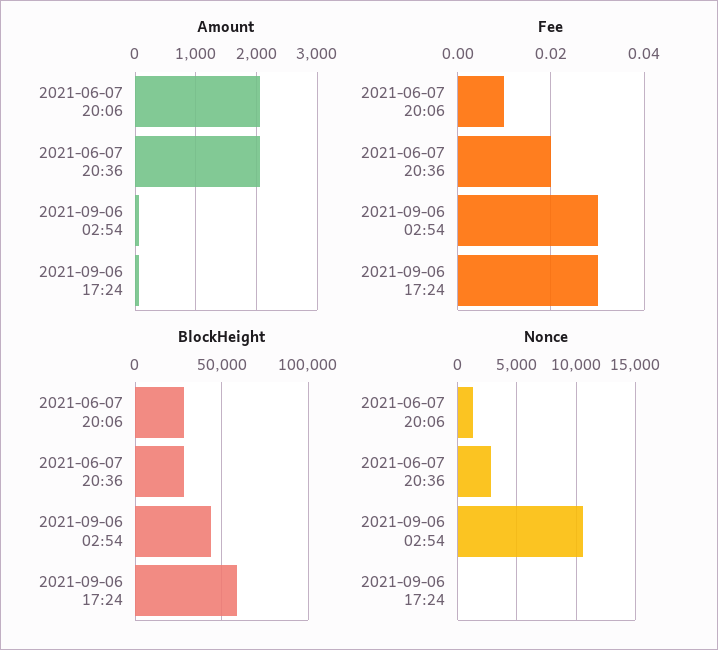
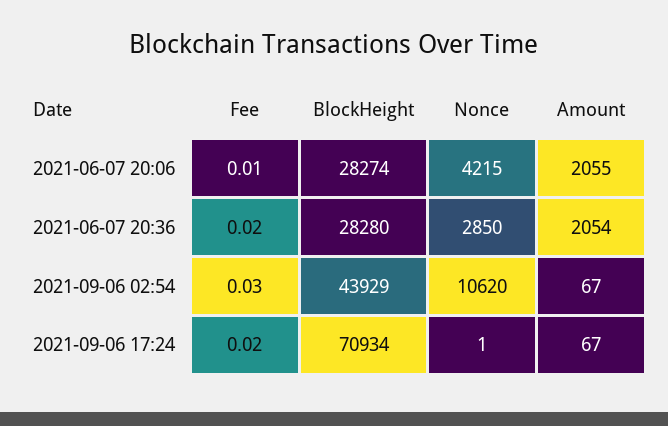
Fee, 2021-09-06 17:24: 0.03 -> 0.02
BlockHeight, 2021-09-06 17:24: 60000 -> 70934
Nonce, 2021-06-07 20:06: 1000 -> 4215

